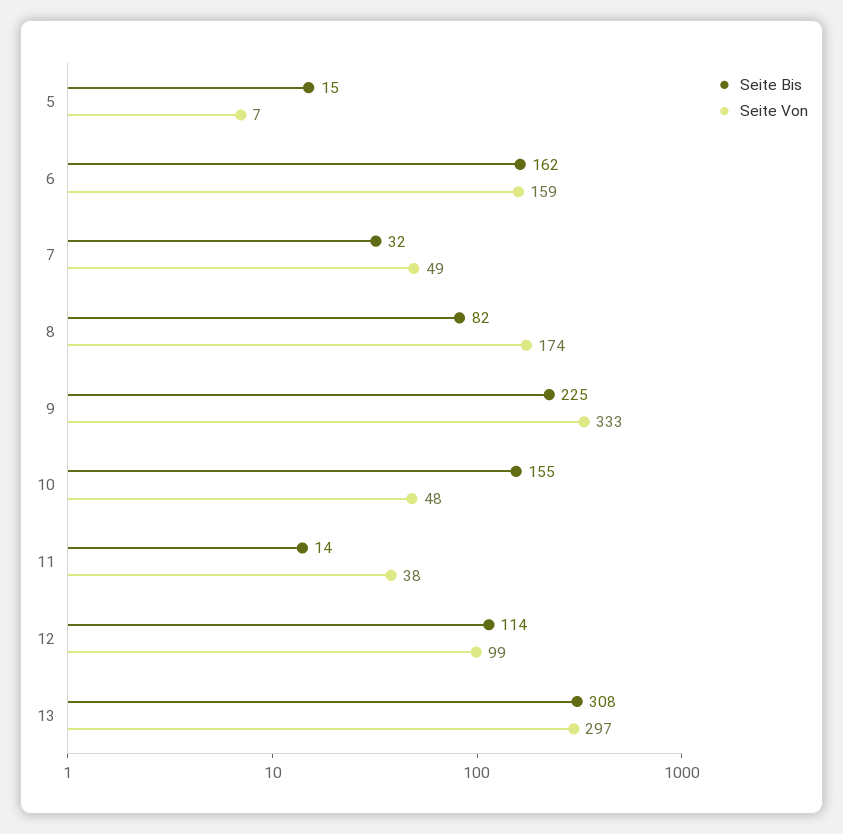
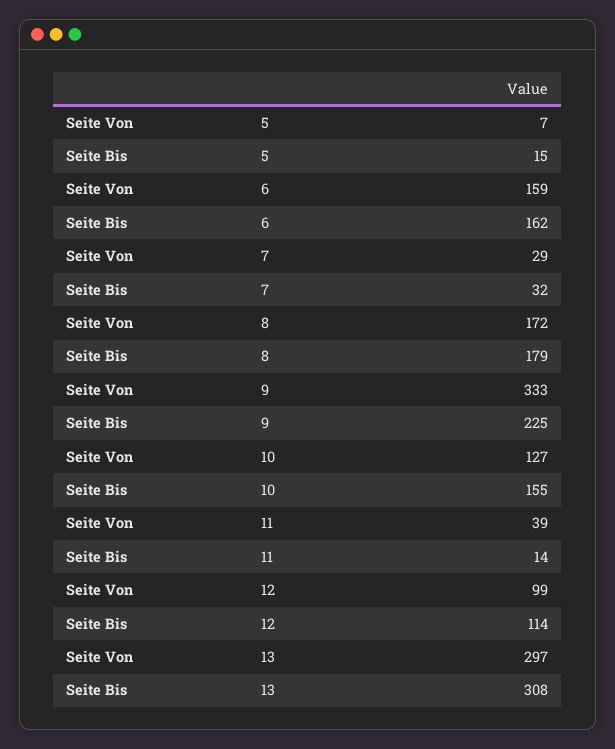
Seite Von, 7: 49 -> 29
Seite Bis, 8: 82 -> 179
Seite Von, 8: 174 -> 172
Seite Von, 10: 48 -> 127
Seite Von, 11: 38 -> 39

